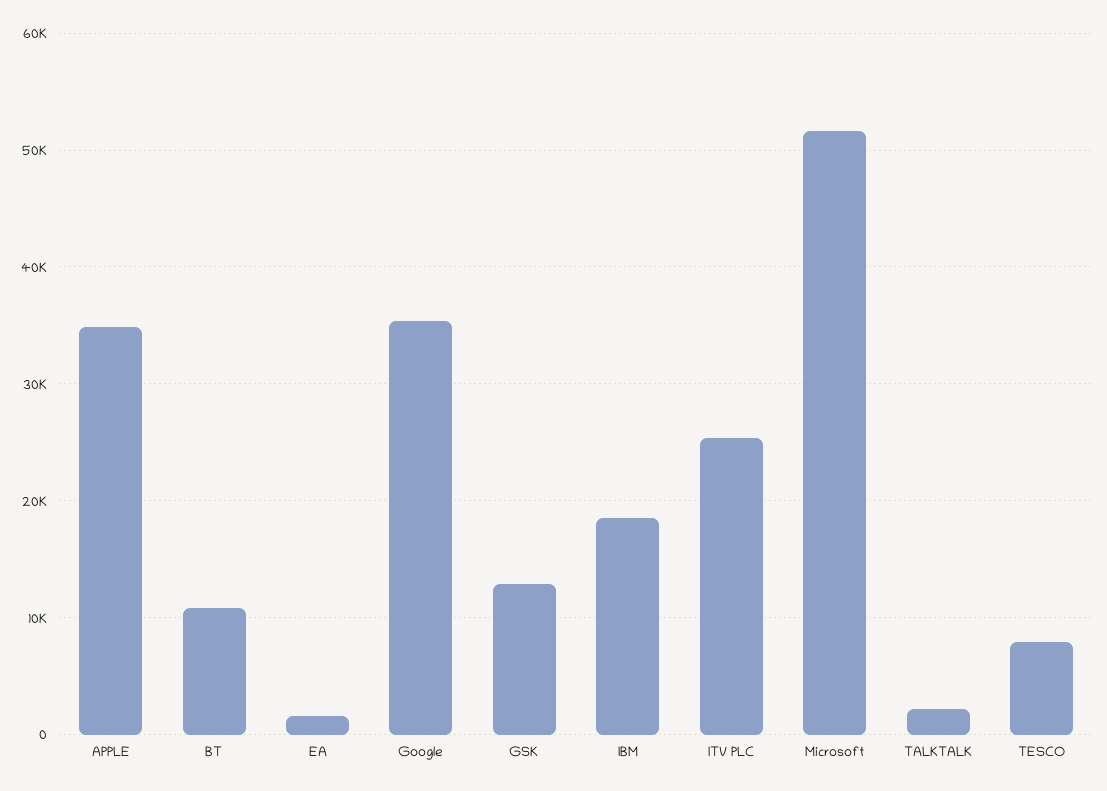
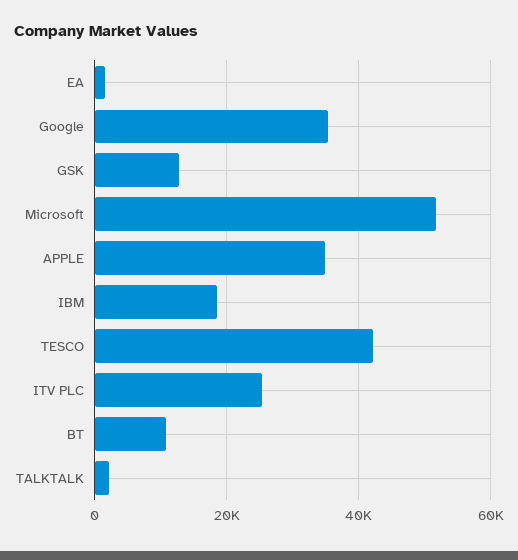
TESCO: 8000 -> 42000

